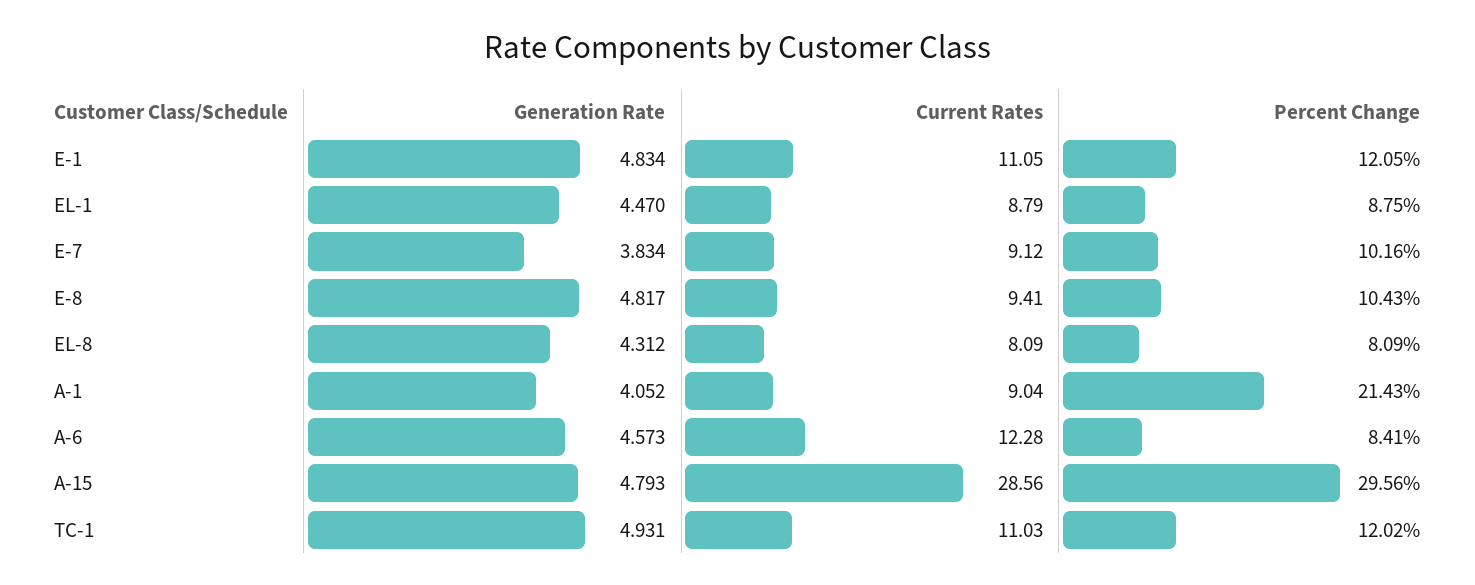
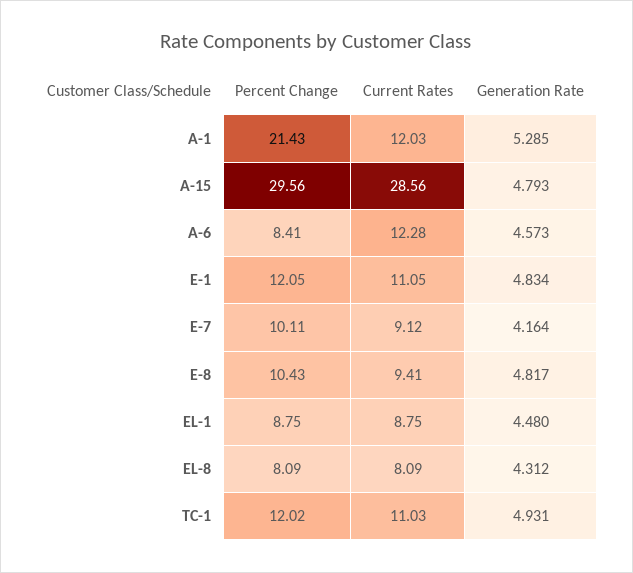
Generation Rate, EL-1: 4.47 -> 4.48
Current Rates, EL-1: 8.79 -> 8.75
Generation Rate, E-7: 3.834 -> 4.164
Percent Change, E-7: 10.16 -> 10.11
Generation Rate, A-1: 4.052 -> 5.285
Current Rates, A-1: 9.04 -> 12.03

